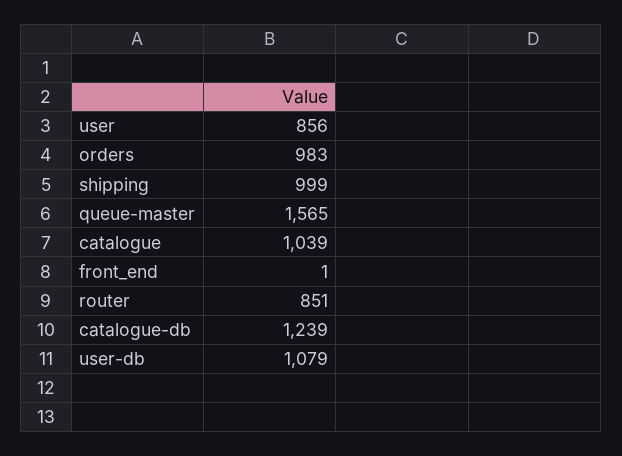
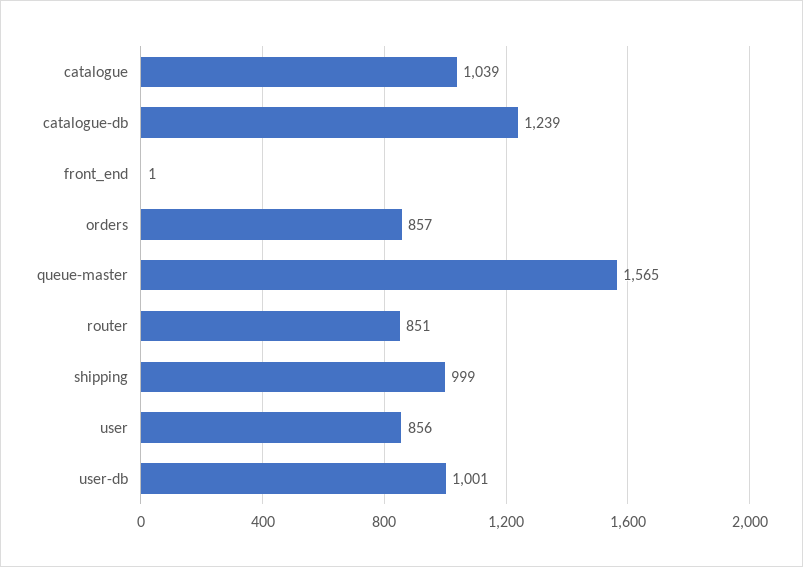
orders: 983 -> 857
user-db: 1079 -> 1001

